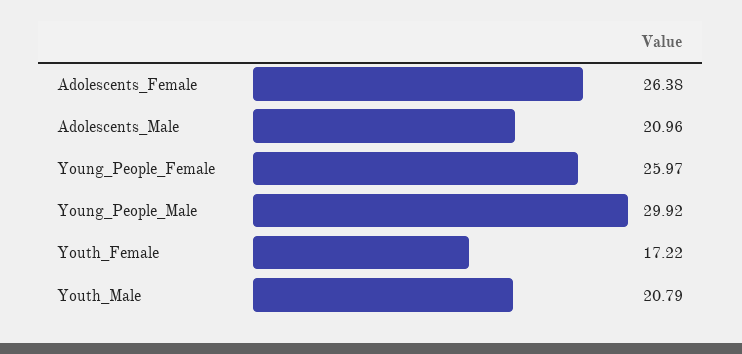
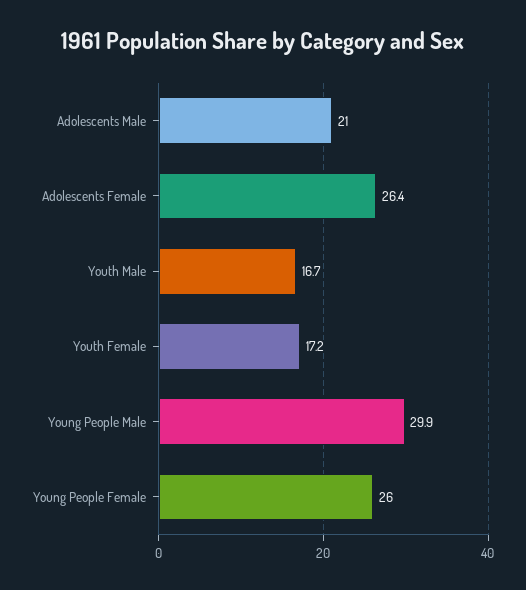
Youth_Male: 20.79 -> 16.7

